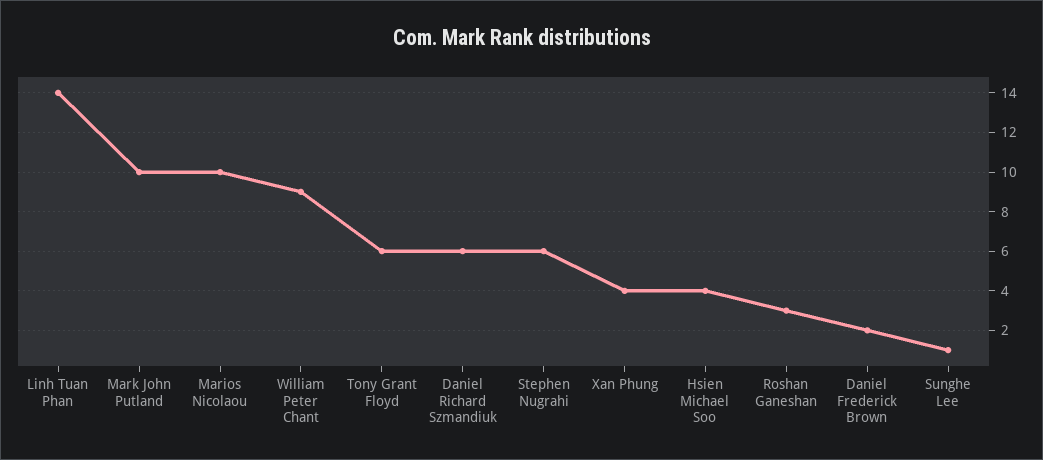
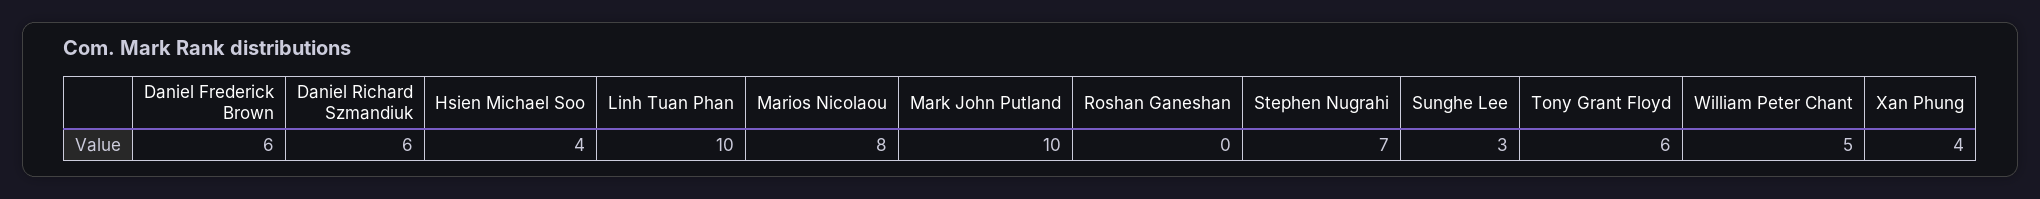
Linh Tuan Phan: 14 -> 10
Marios Nicolaou: 10 -> 8
William Peter Chant: 9 -> 5
Stephen Nugrahi: 6 -> 7
Roshan Ganeshan: 3 -> 0
Daniel Frederick Brown: 2 -> 6
Sunghe Lee: 1 -> 3

